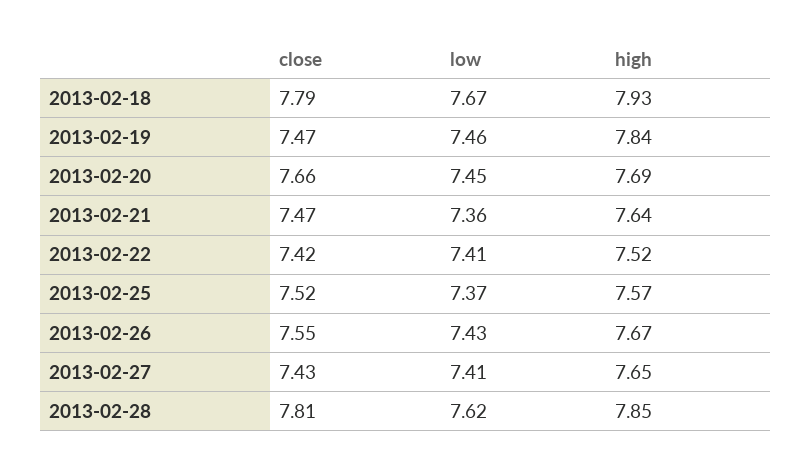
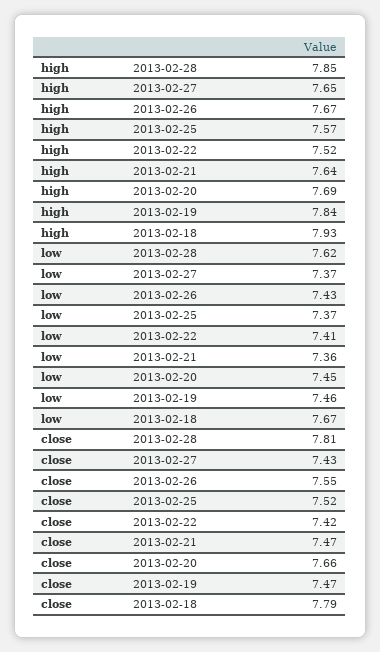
low, 2013-02-27: 7.41 -> 7.37

